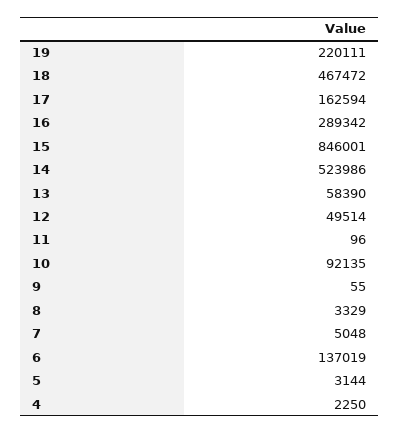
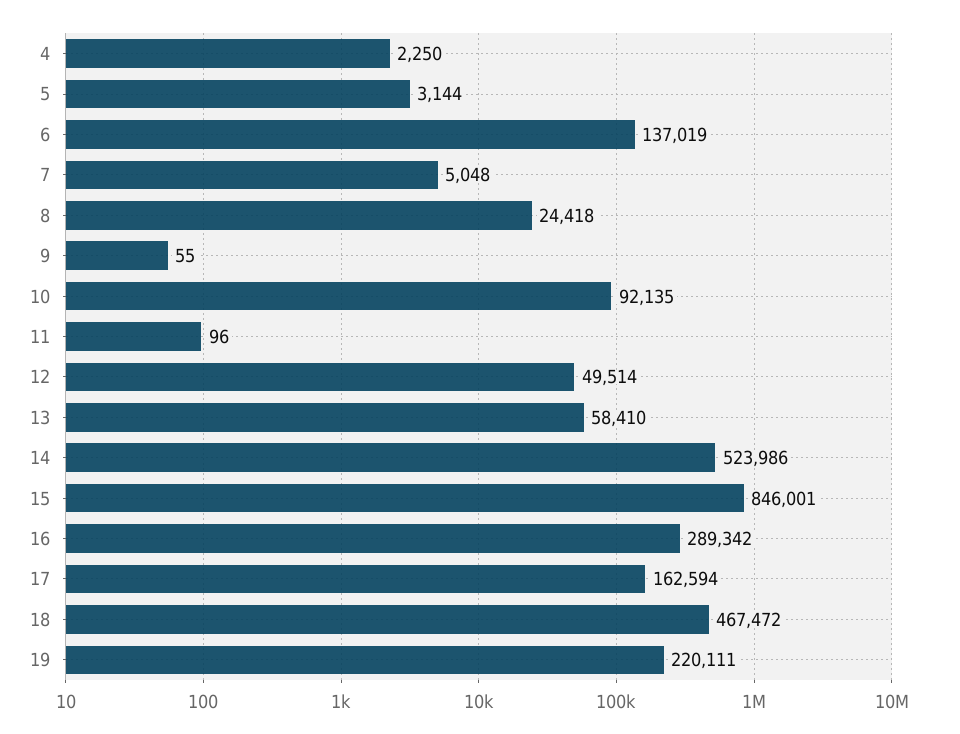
13: 58390 -> 58410
8: 3329 -> 24418

